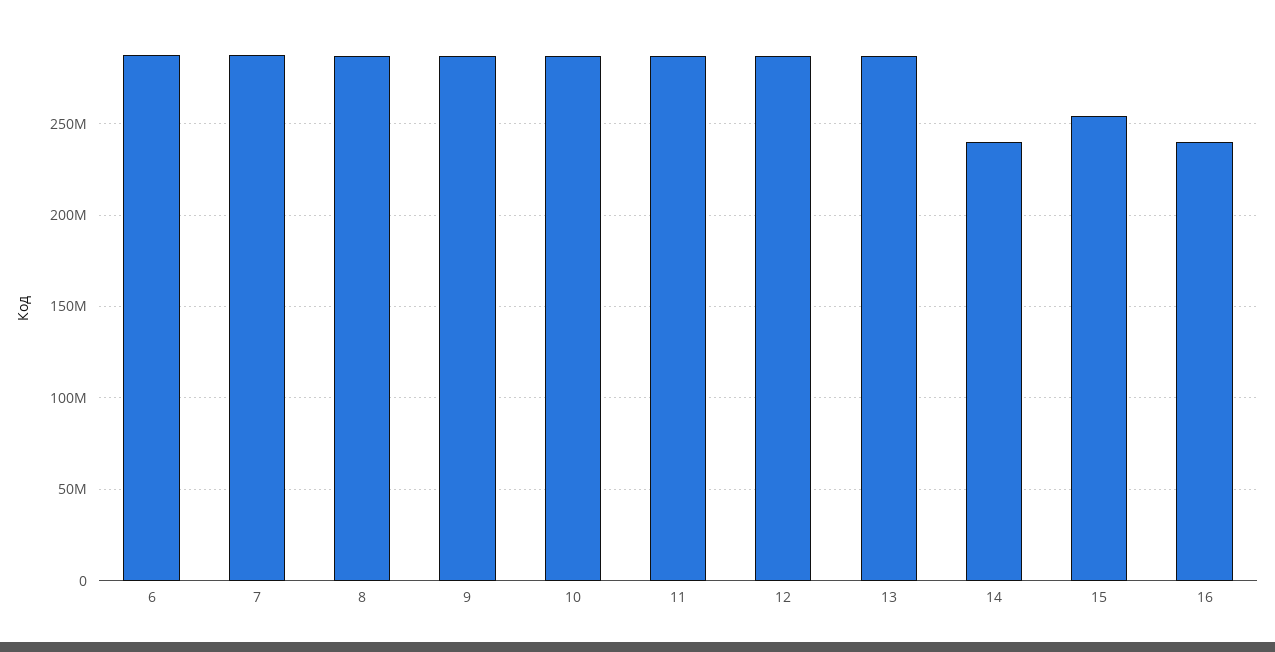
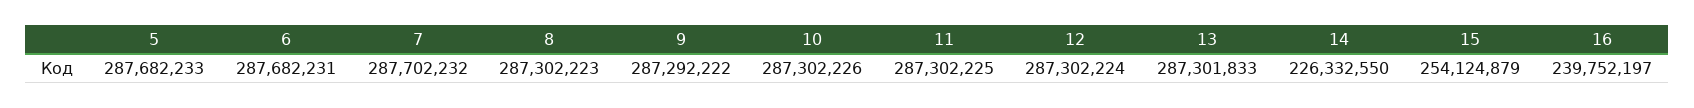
14: 240000000 -> 226332550
5: none -> 287682233

